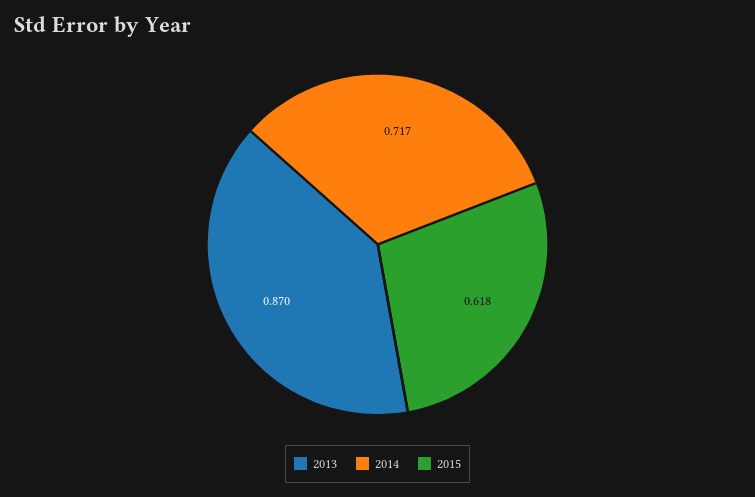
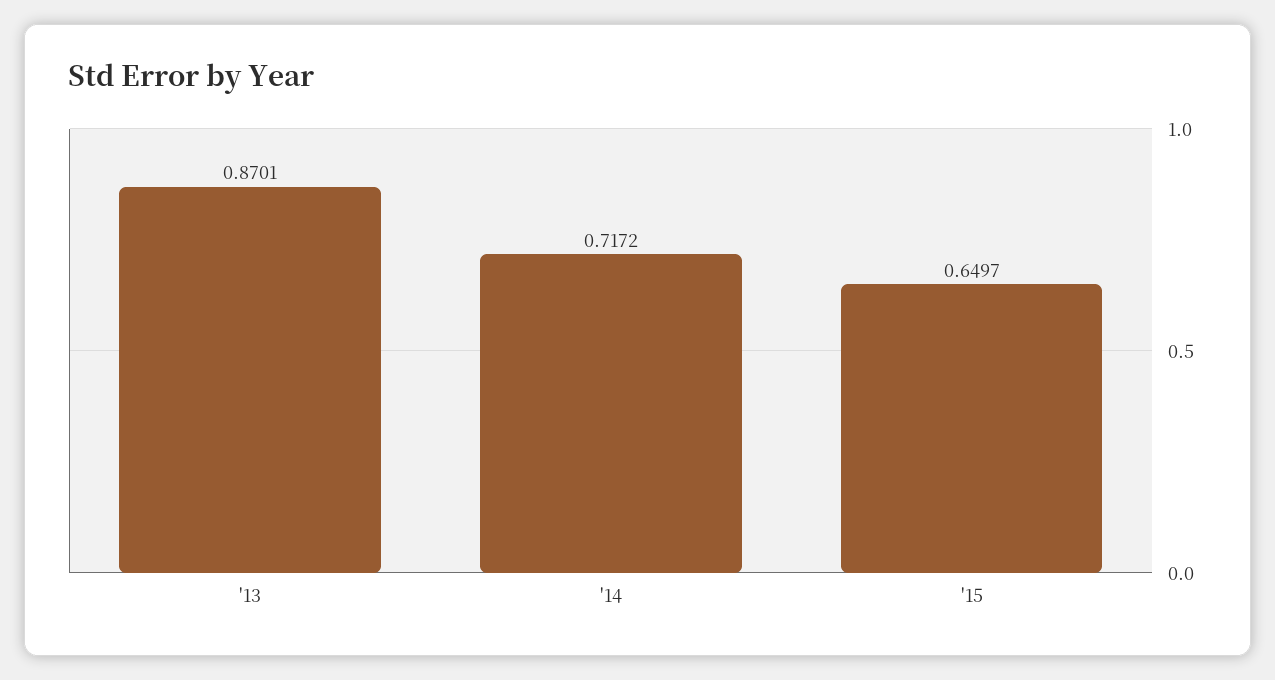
2015: 0.618 -> 0.6497

